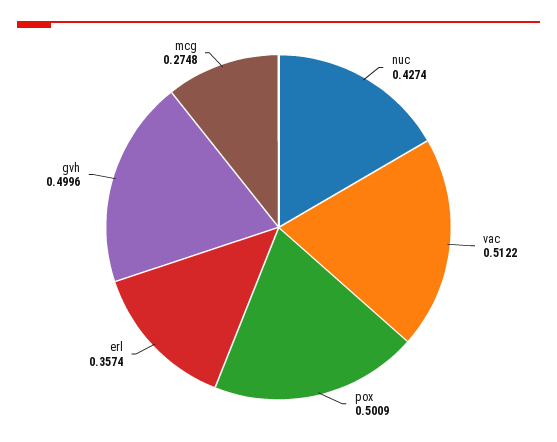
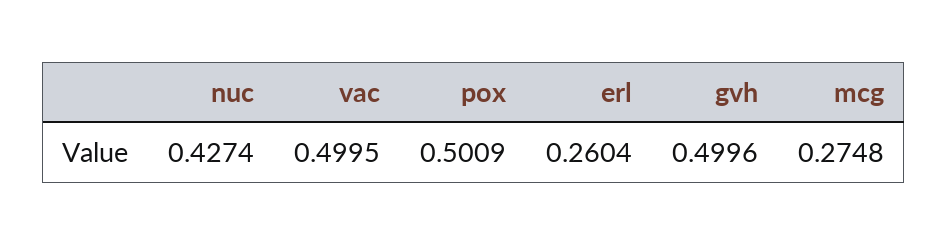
vac: 0.5122 -> 0.4995
erl: 0.3574 -> 0.2604

